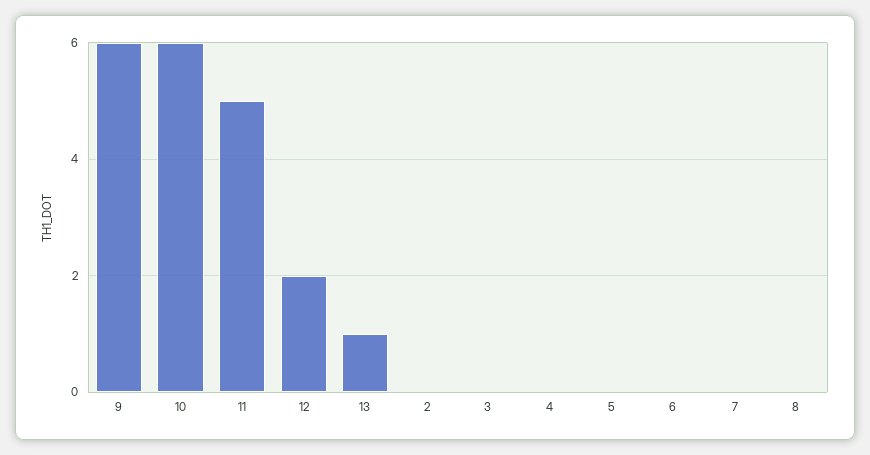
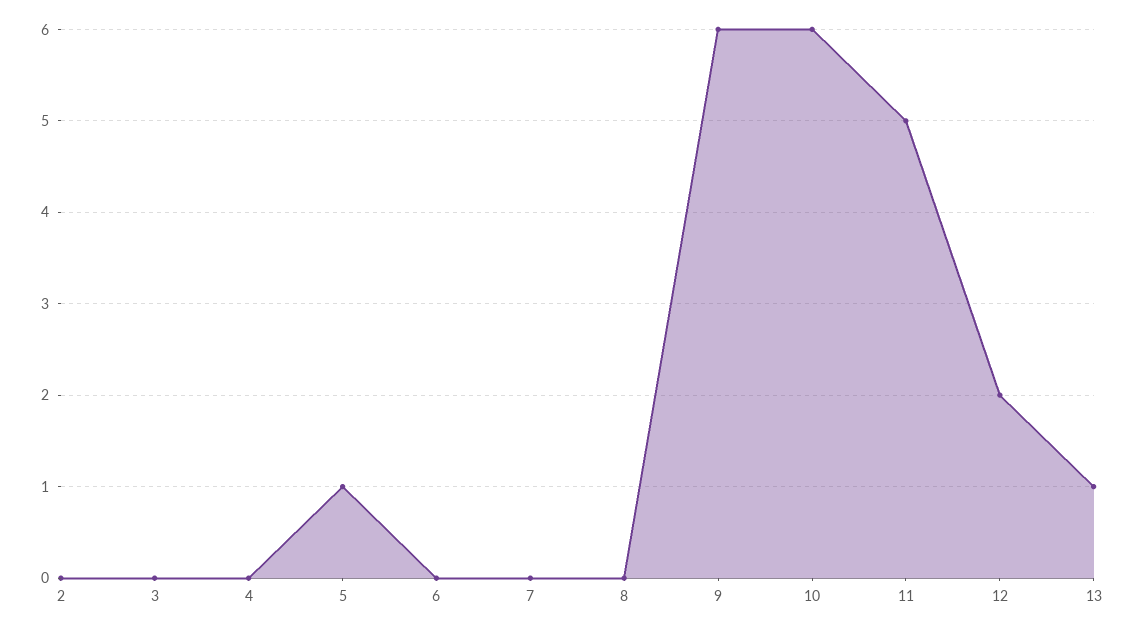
5: 0 -> 1

